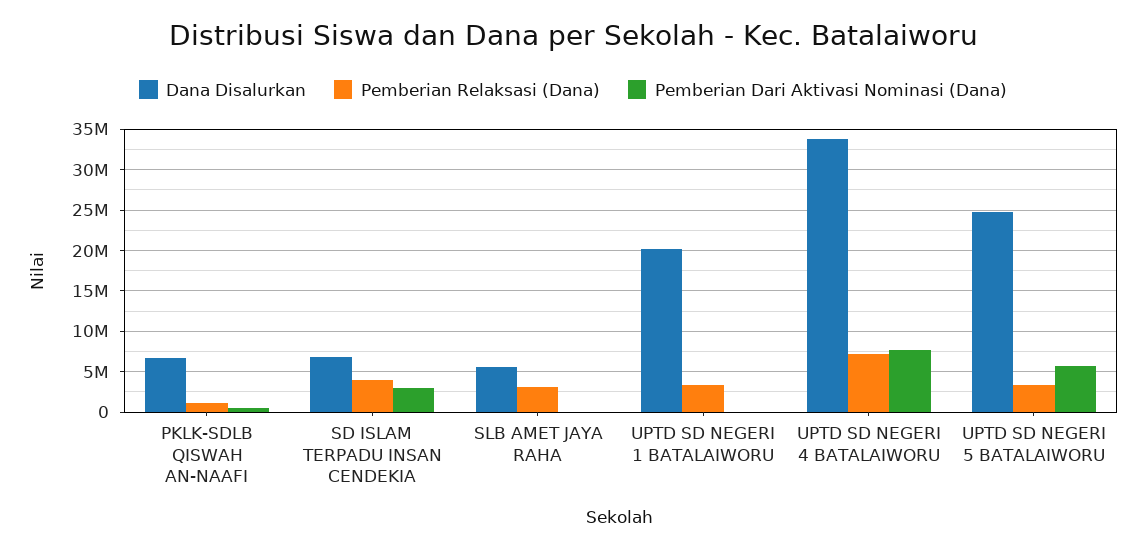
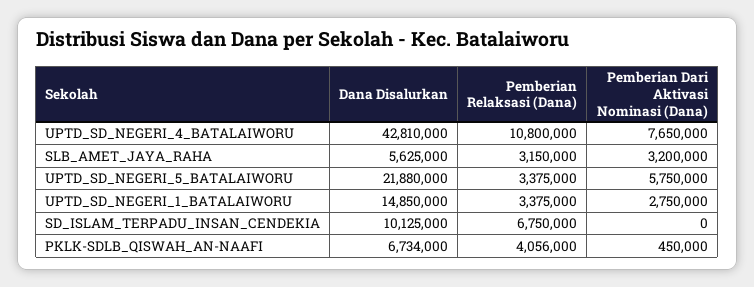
Pemberian Relaksasi (Dana), PKLK-SDLB QISWAH AN-NAAFI: 1000000 -> 4056000
Dana Disalurkan, SD ISLAM TERPADU INSAN CENDEKIA: 7000000 -> 10125000
Pemberian Relaksasi (Dana), SD ISLAM TERPADU INSAN CENDEKIA: 4000000 -> 6750000
Pemberian Dari Aktivasi Nominasi (Dana), SD ISLAM TERPADU INSAN CENDEKIA: 3000000 -> 0
Pemberian Dari Aktivasi Nominasi (Dana), SLB AMET JAYA RAHA: 0 -> 3200000
Dana Disalurkan, UPTD SD NEGERI 1 BATALAIWORU: 20000000 -> 14850000
Pemberian Dari Aktivasi Nominasi (Dana), UPTD SD NEGERI 1 BATALAIWORU: 0 -> 2750000
Dana Disalurkan, UPTD SD NEGERI 4 BATALAIWORU: 34000000 -> 42810000
Pemberian Relaksasi (Dana), UPTD SD NEGERI 4 BATALAIWORU: 7000000 -> 10800000
Dana Disalurkan, UPTD SD NEGERI 5 BATALAIWORU: 25000000 -> 21880000

